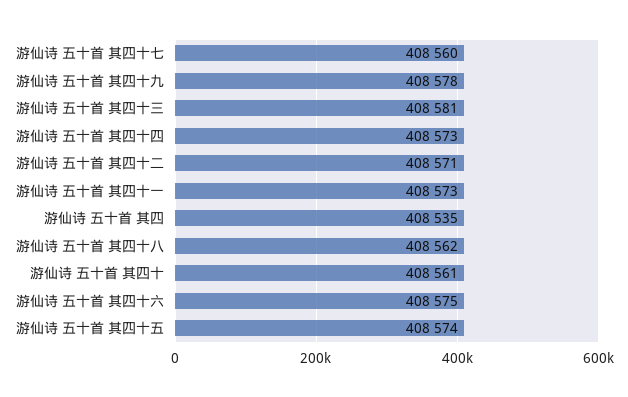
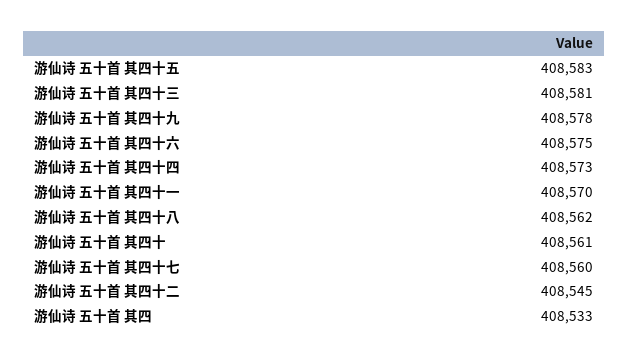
游仙诗 五十首 其四十二: 408571 -> 408545
游仙诗 五十首 其四十一: 408573 -> 408570
游仙诗 五十首 其四: 408535 -> 408533
游仙诗 五十首 其四十五: 408574 -> 408583

